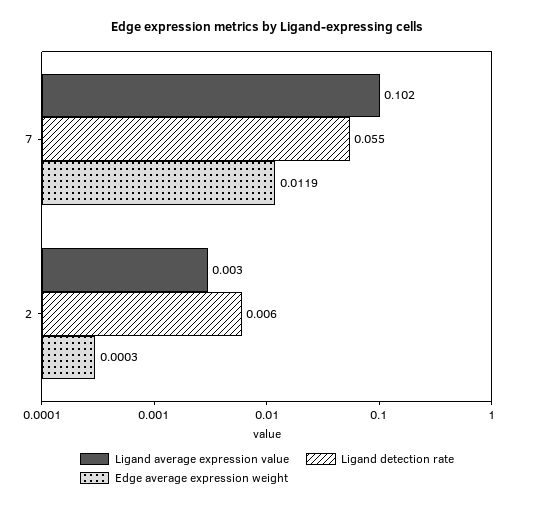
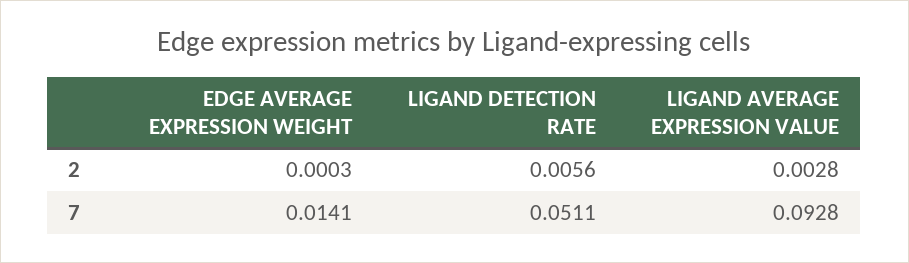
Ligand average expression value, 7: 0.102 -> 0.0928
Ligand detection rate, 7: 0.055 -> 0.0511
Edge average expression weight, 7: 0.0119 -> 0.0141

